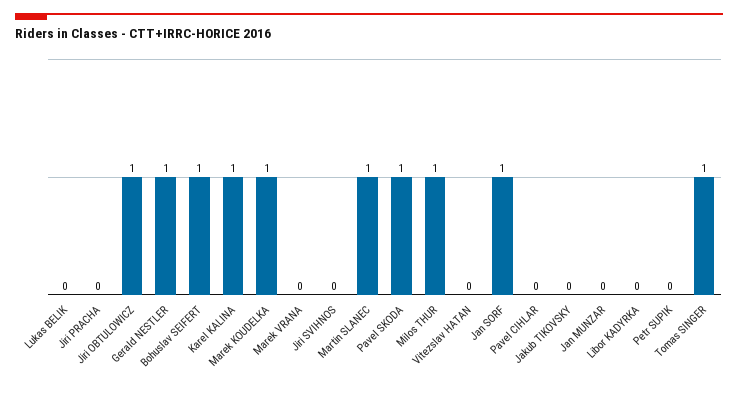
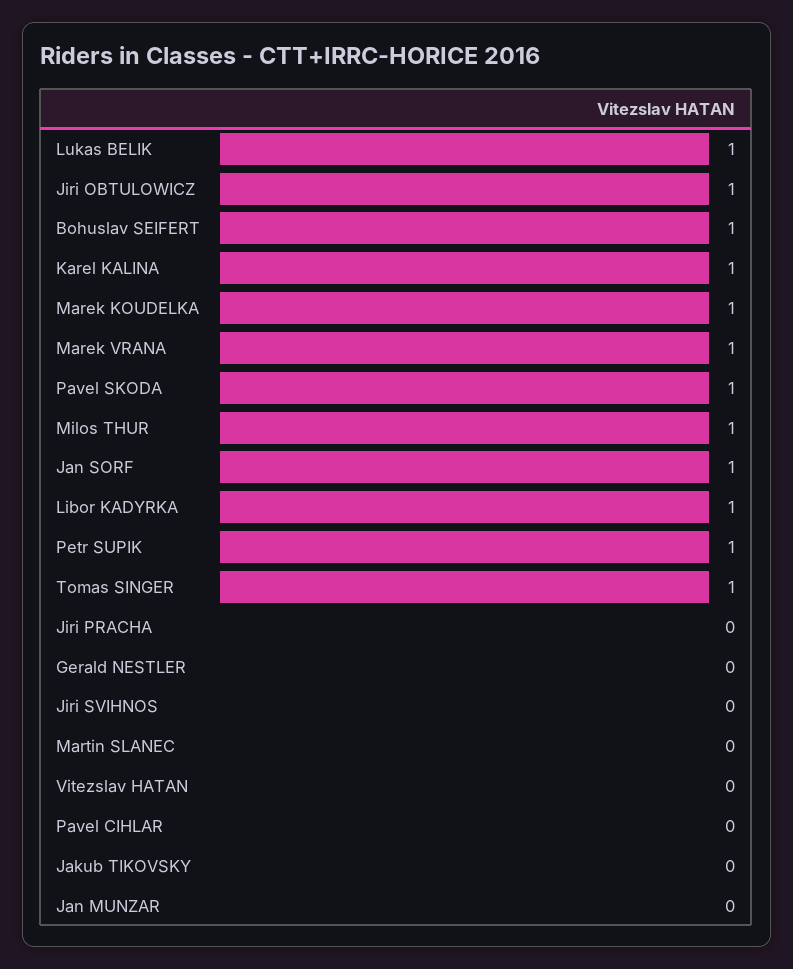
Lukas BELIK: 0 -> 1
Gerald NESTLER: 1 -> 0
Marek VRANA: 0 -> 1
Martin SLANEC: 1 -> 0
Libor KADYRKA: 0 -> 1
Petr SUPIK: 0 -> 1

